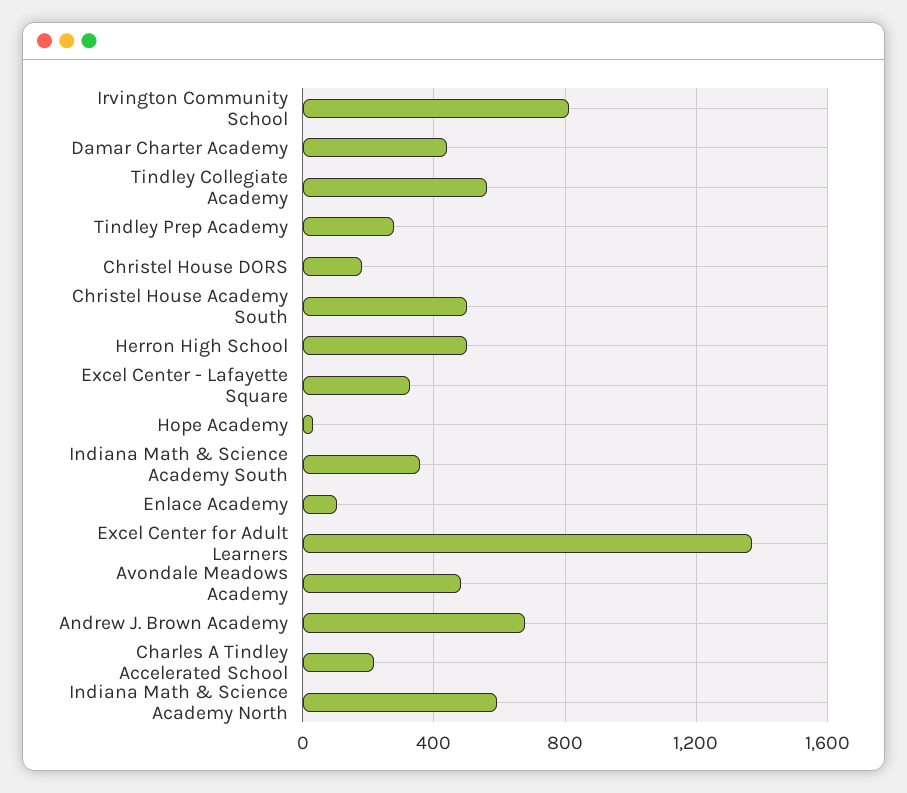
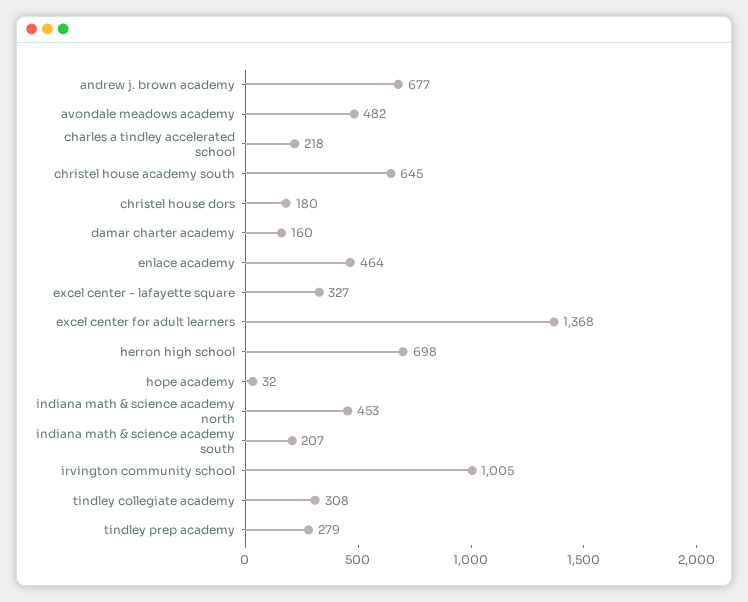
Irvington Community School: 800 -> 1005
Damar Charter Academy: 450 -> 160
Tindley Collegiate Academy: 550 -> 308
Christel House Academy South: 500 -> 645
Herron High School: 500 -> 698
Indiana Math & Science Academy South: 350 -> 207
Enlace Academy: 100 -> 464
Indiana Math & Science Academy North: 600 -> 453

